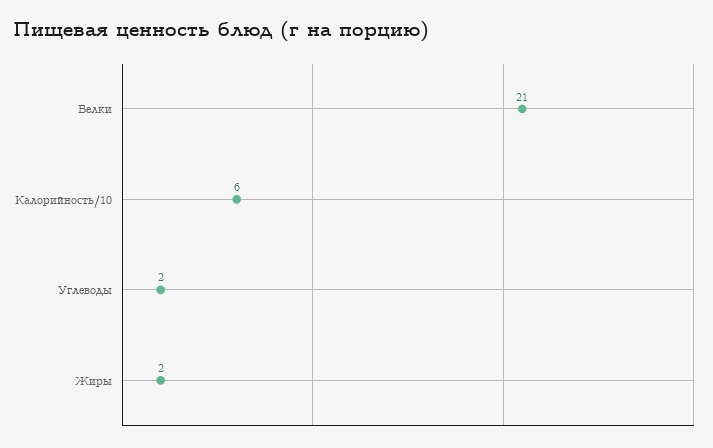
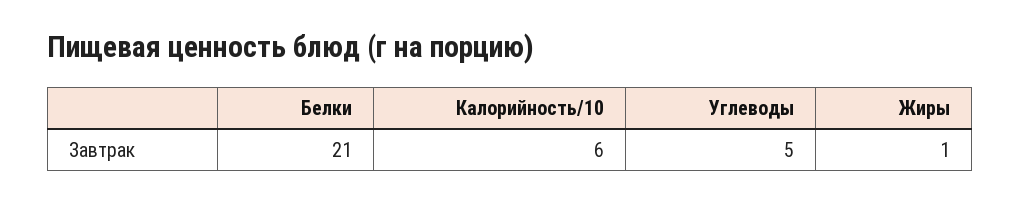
Углеводы: 2 -> 5
Жиры: 2 -> 1

